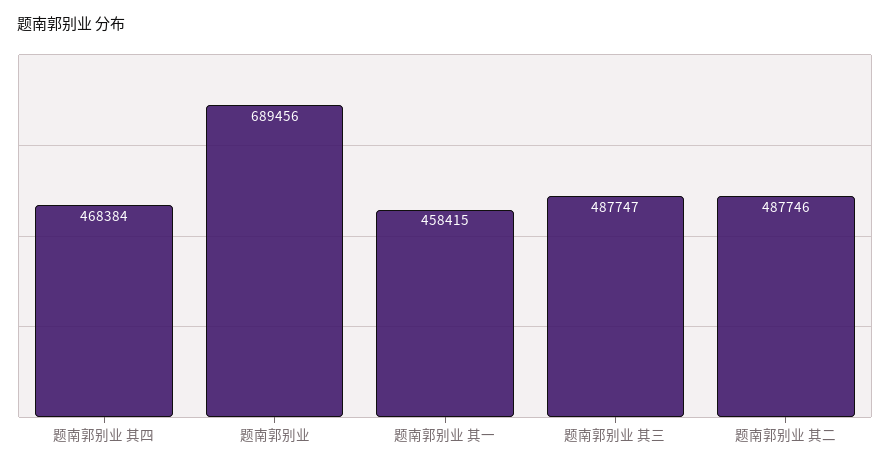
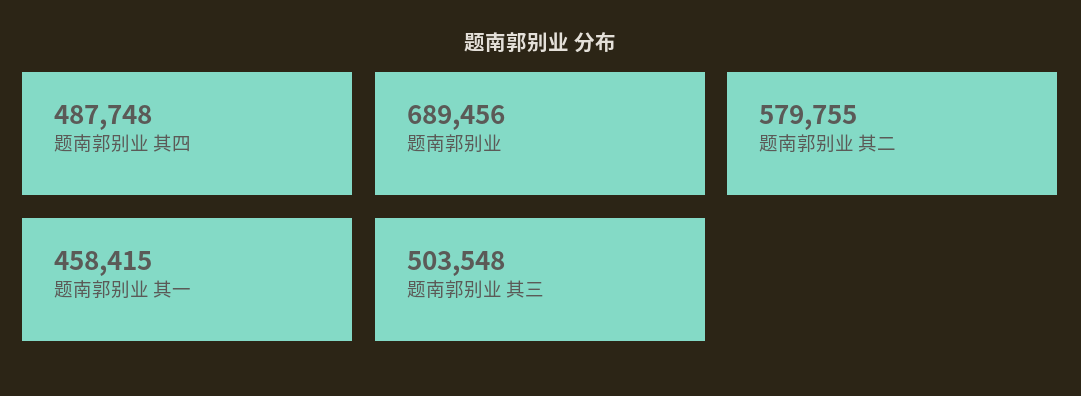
题南郭别业 其四: 468384 -> 487748
题南郭别业 其三: 487747 -> 503548
题南郭别业 其二: 487746 -> 579755

